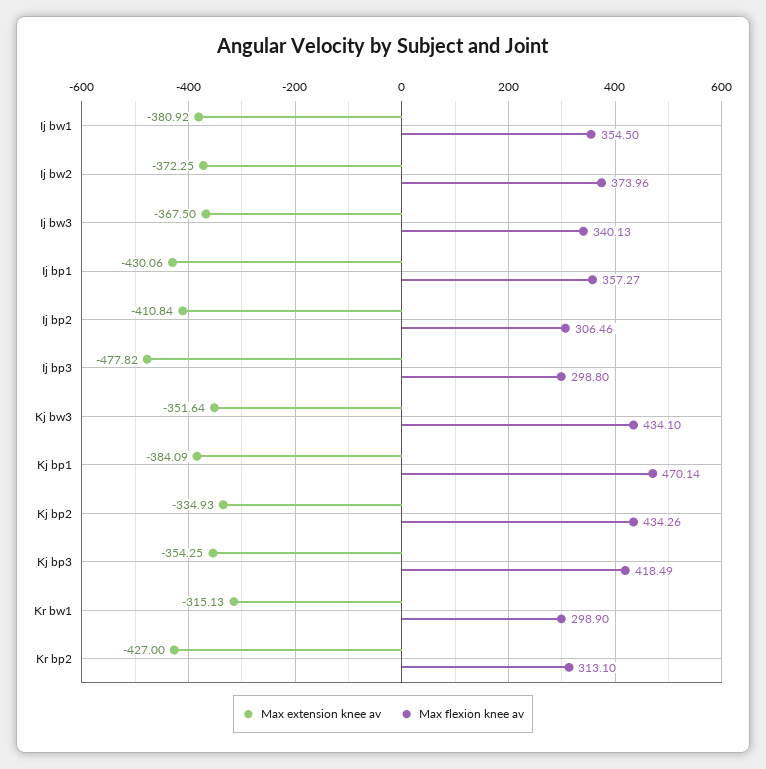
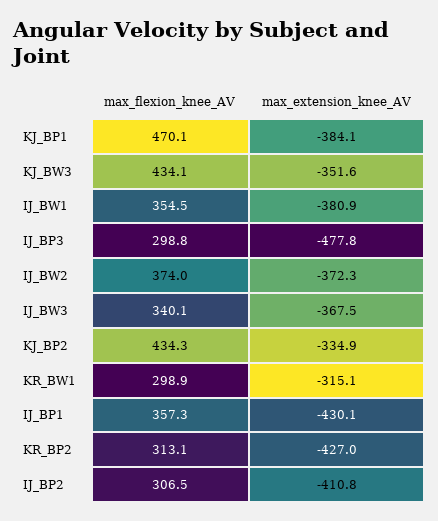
Max extension knee av, Kj bp3: -354.25 -> none
Max flexion knee av, Kj bp3: 418.49 -> none

